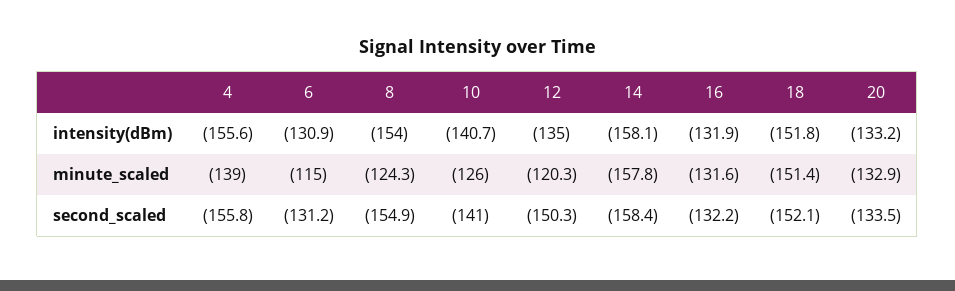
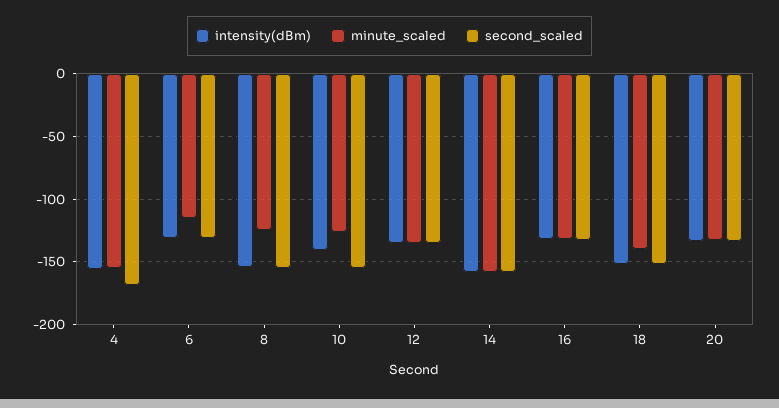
minute_scaled, 4: -139 -> -155
minute_scaled, 12: -120.3 -> -135
minute_scaled, 18: -151.4 -> -140
second_scaled, 4: -155.8 -> -170
second_scaled, 10: -141 -> -155
second_scaled, 12: -150.3 -> -135

